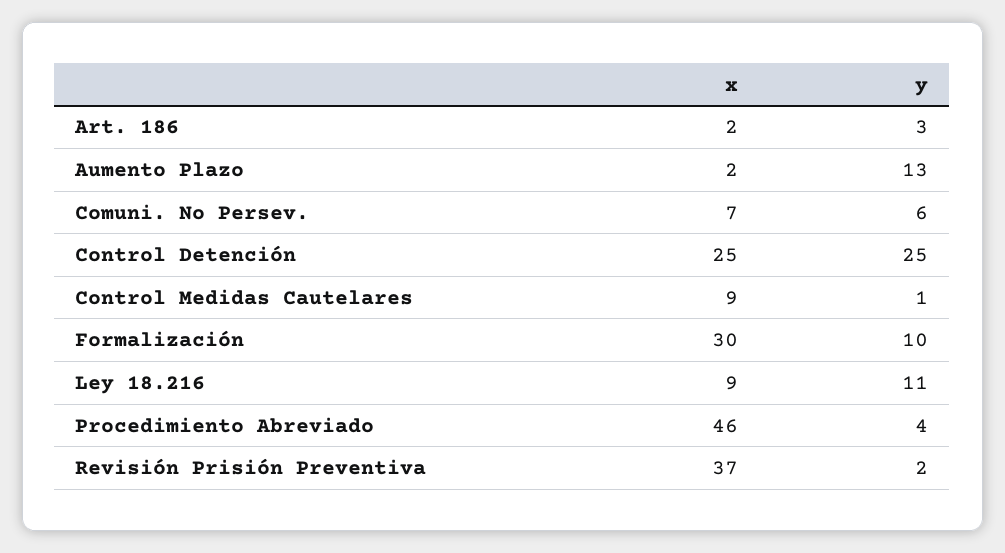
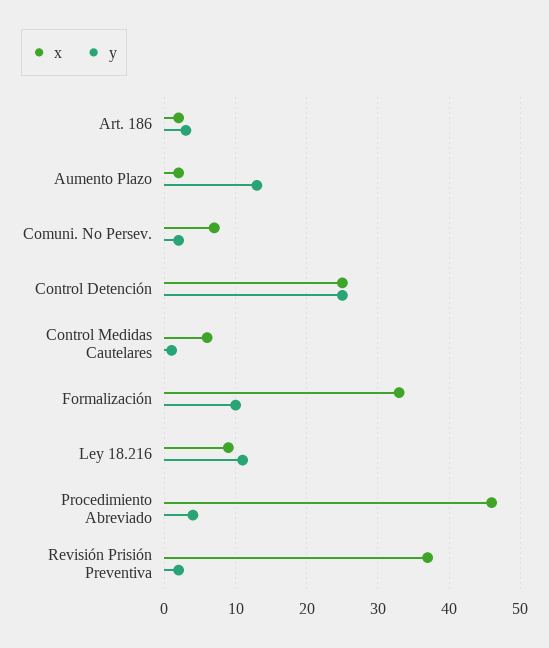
y, Comuni. No Persev.: 6 -> 2
x, Control Medidas Cautelares: 9 -> 6
x, Formalización: 30 -> 33

